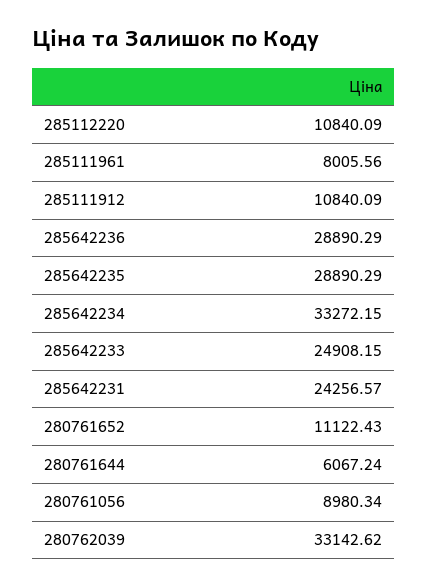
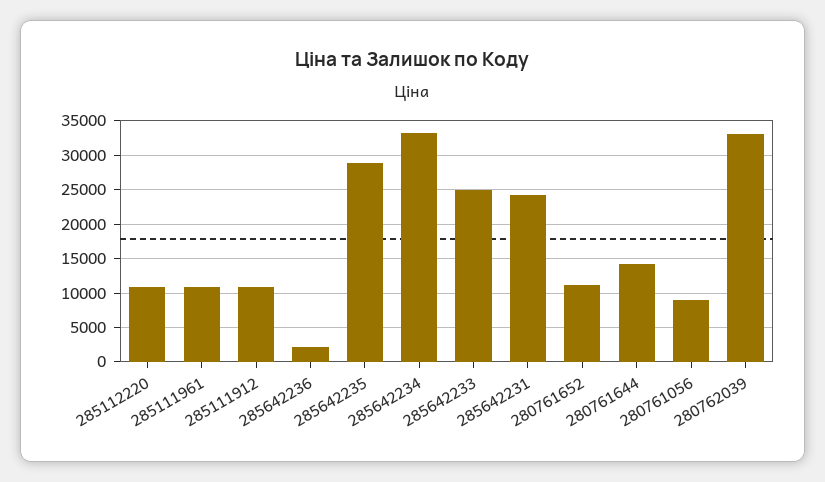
285111961: 8005.56 -> 11000
285642236: 28890.29 -> 2000
280761644: 6067.24 -> 14000

